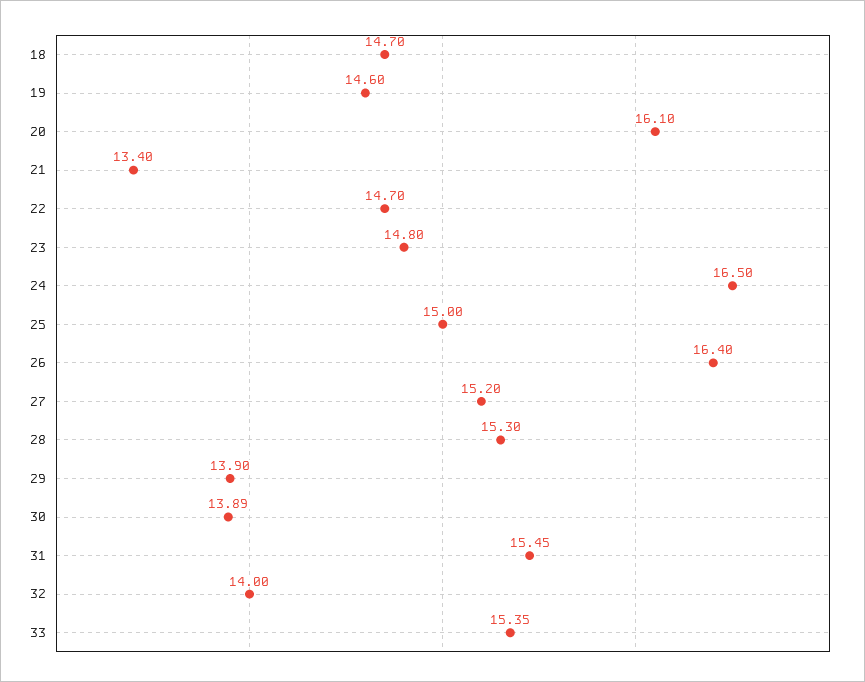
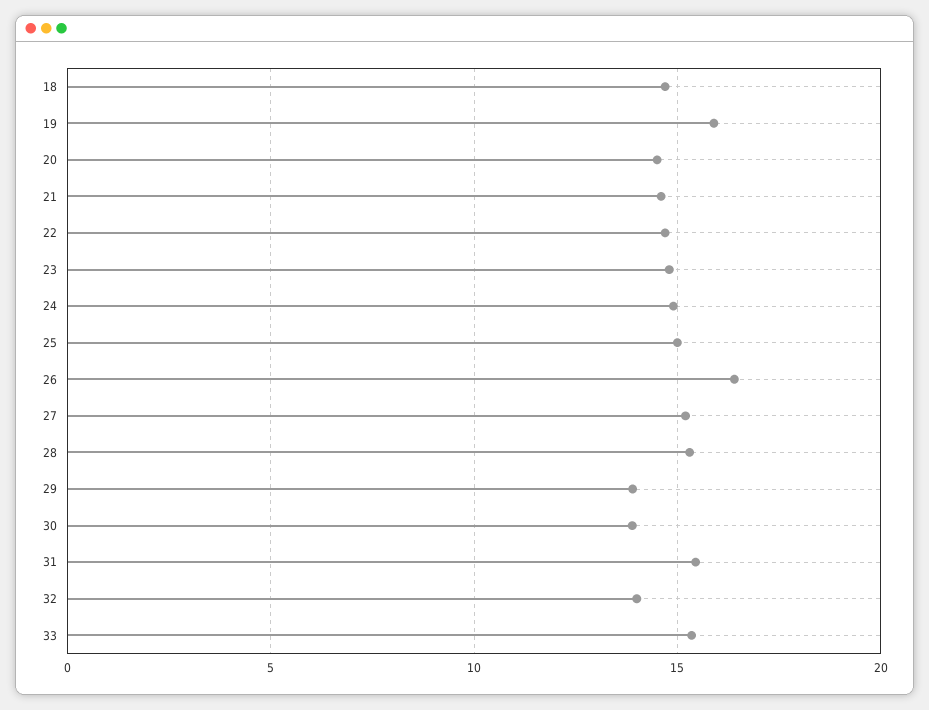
19: 14.6 -> 16
20: 16.1 -> 14.5
21: 13.4 -> 14.5
24: 16.5 -> 15

